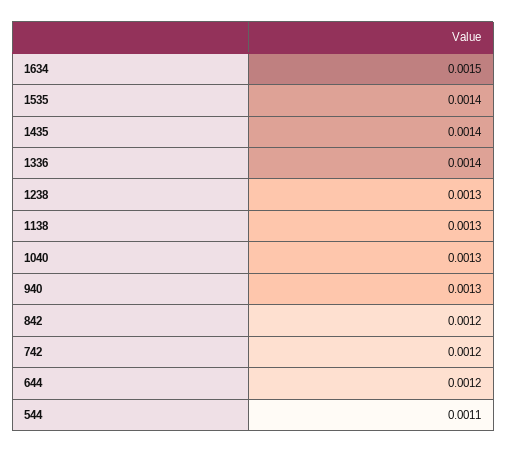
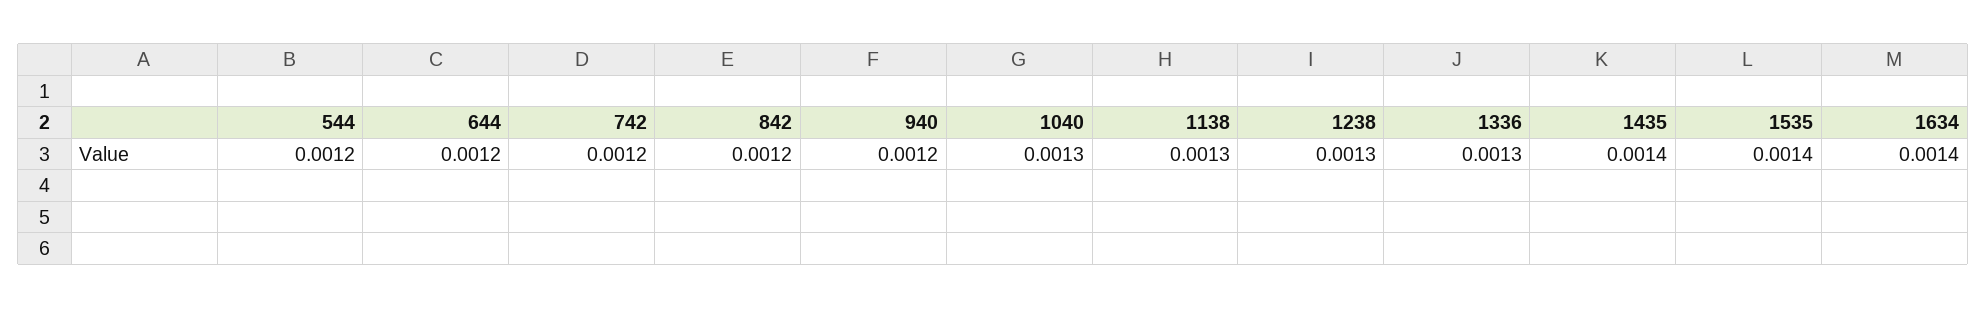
1634: 0.0015 -> 0.0014
1336: 0.0014 -> 0.0013
940: 0.0013 -> 0.0012
544: 0.0011 -> 0.0012

